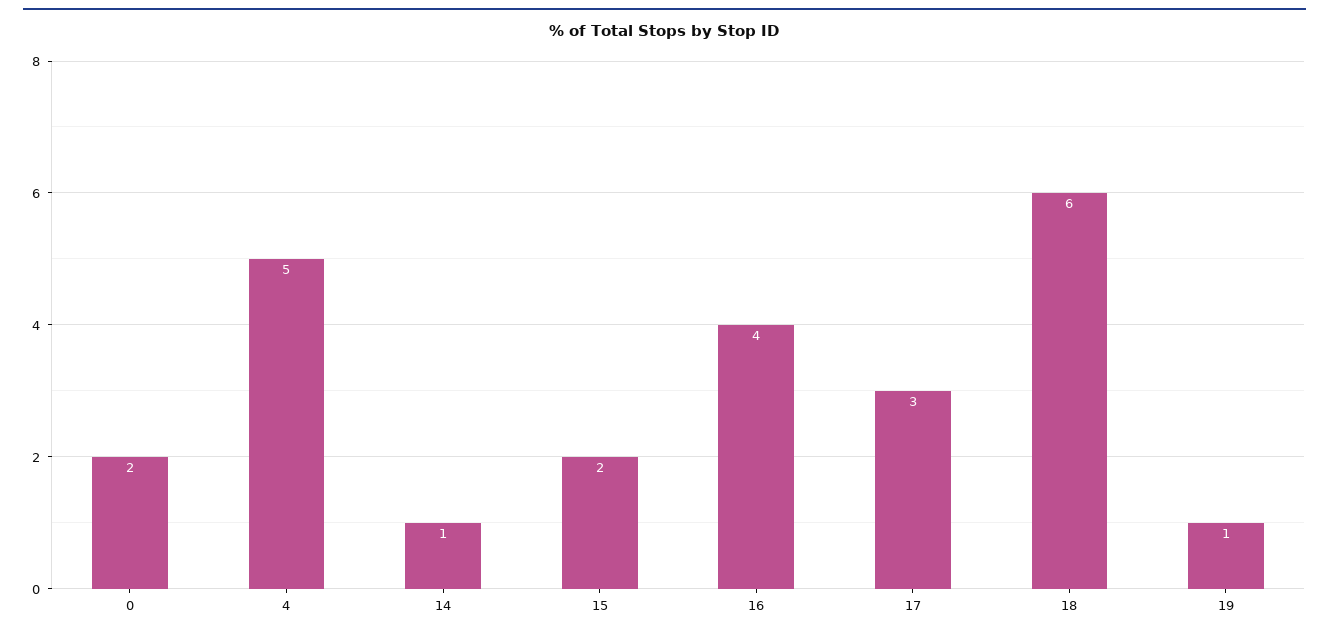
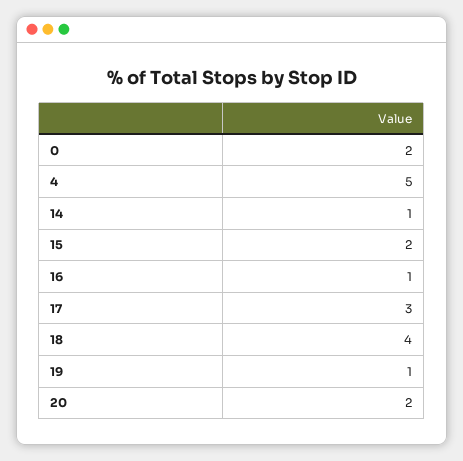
16: 4 -> 1
18: 6 -> 4
20: none -> 2

